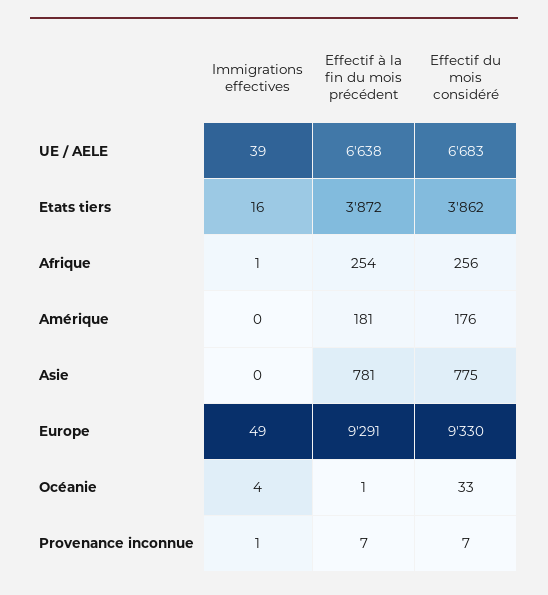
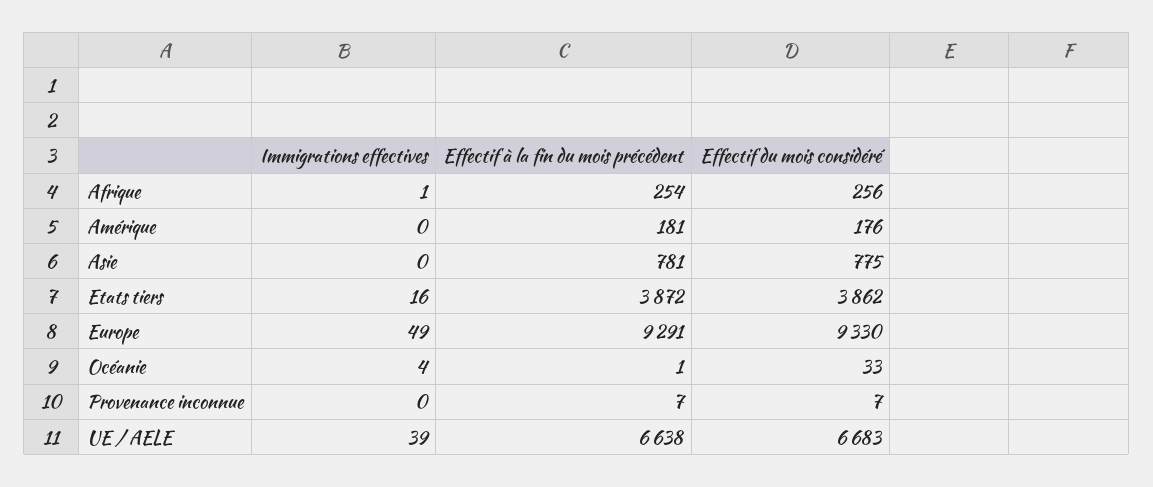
Immigrations effectives, Provenance inconnue: 1 -> 0

